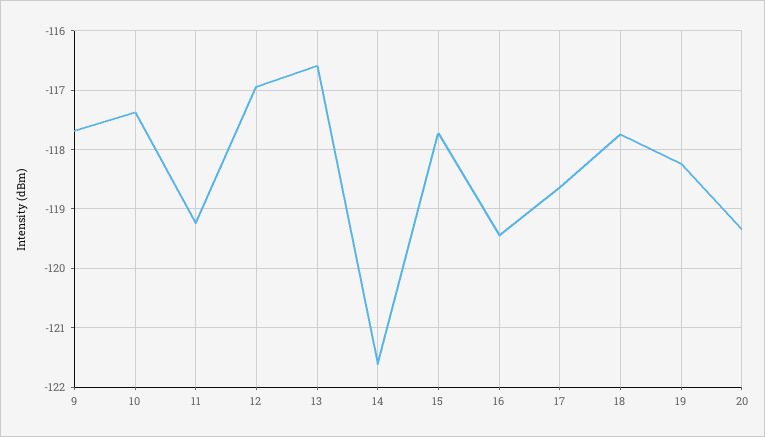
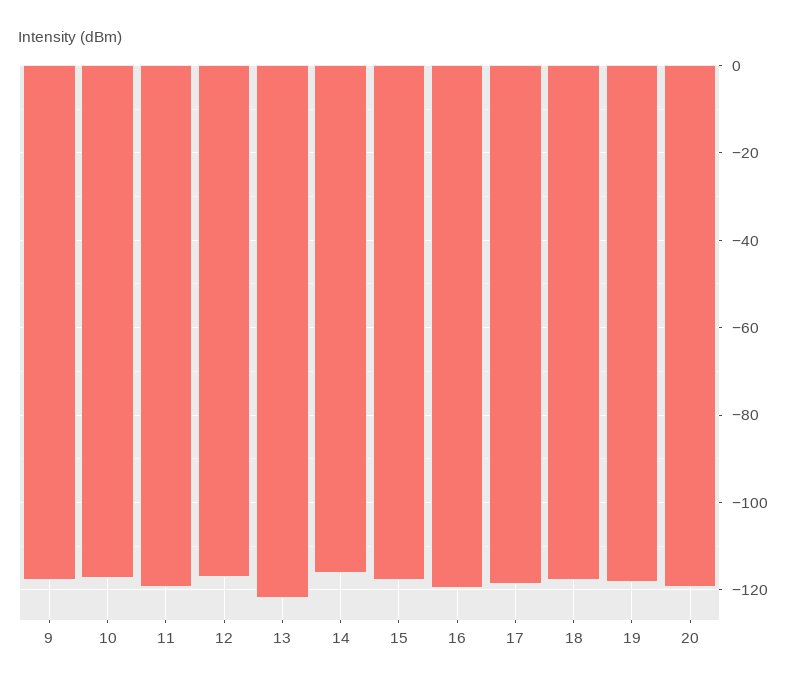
13: -116.6 -> -122
14: -121.6 -> -116

